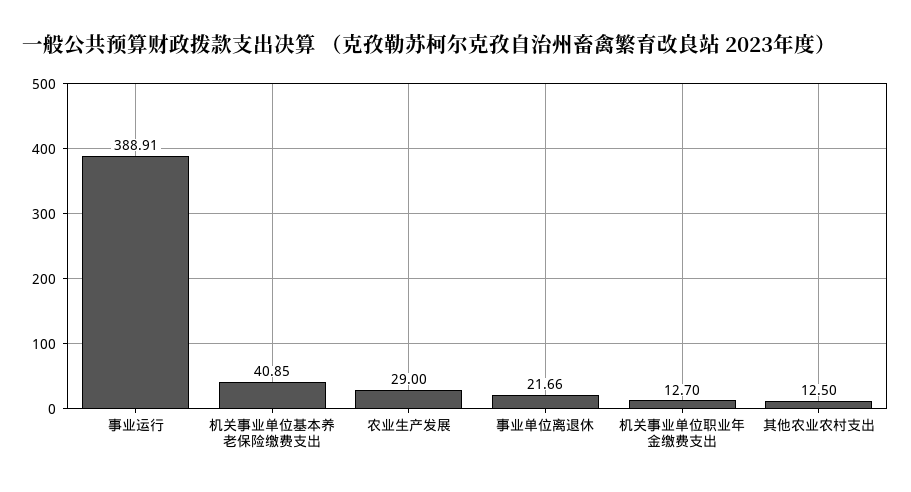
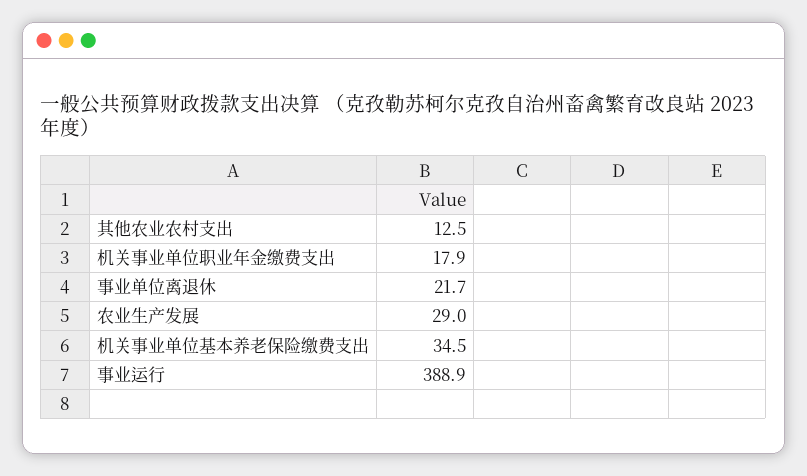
机关事业单位基本养老保险缴费支出: 40.85 -> 34.5
机关事业单位职业年金缴费支出: 12.7 -> 17.9

